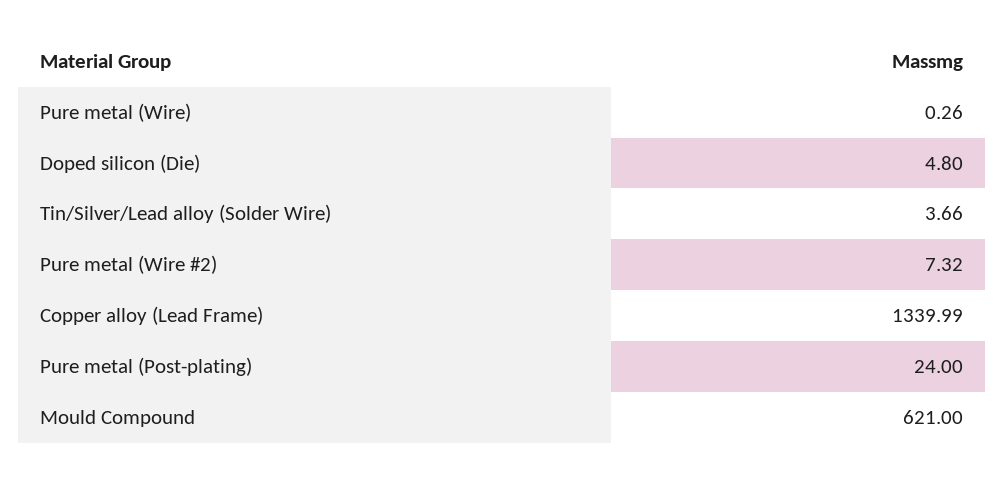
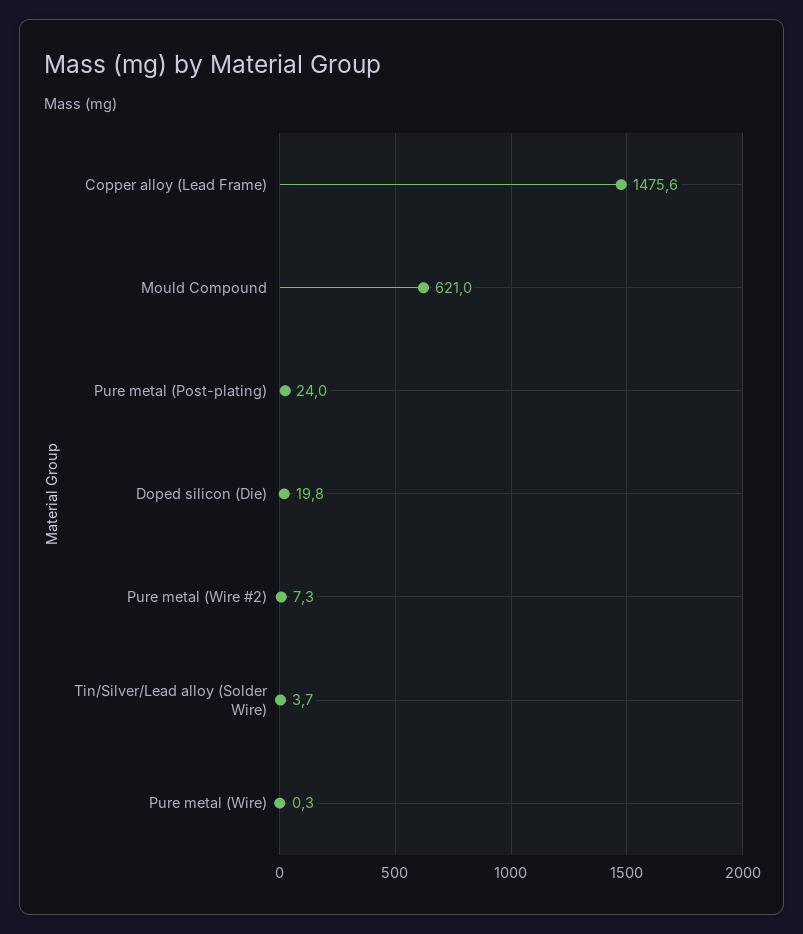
Doped silicon (Die): 4.8 -> 19.8
Copper alloy (Lead Frame): 1339.99 -> 1475.6

